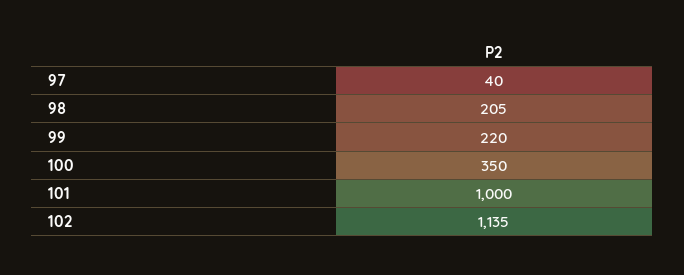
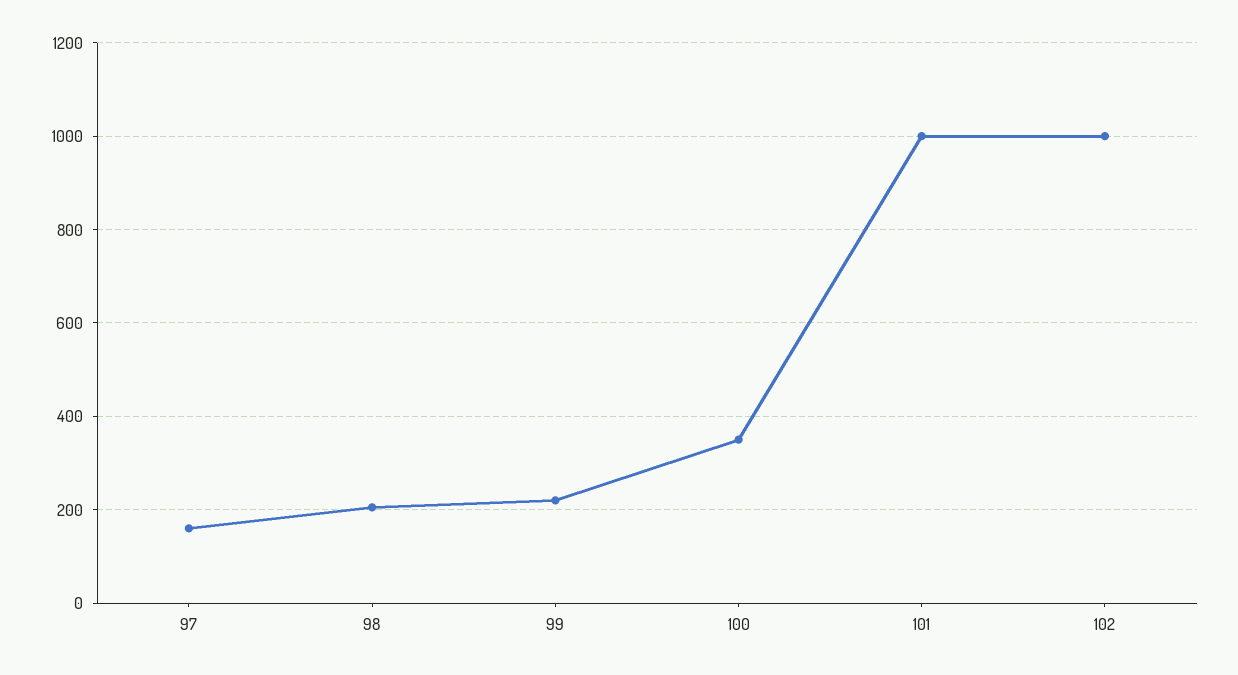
97: 40 -> 160
102: 1135 -> 1000

